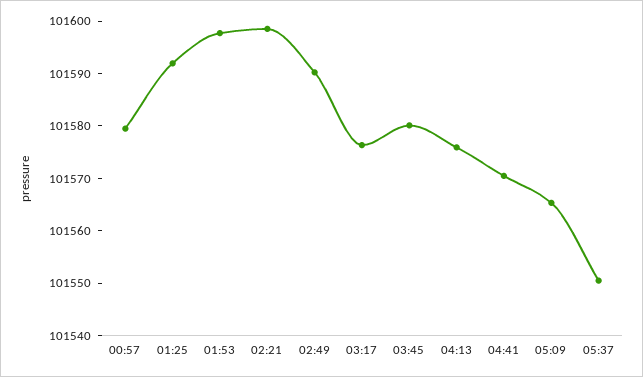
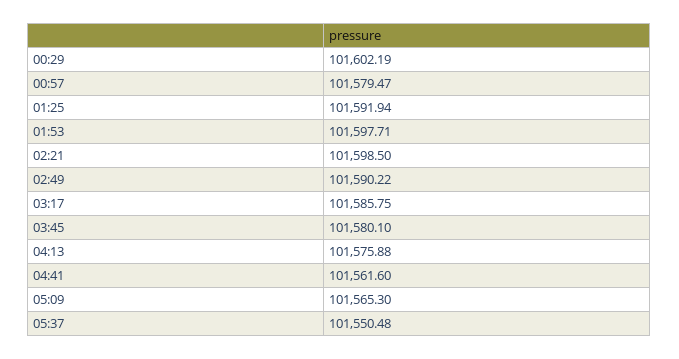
03:17: 101576 -> 101585.75
04:41: 101570 -> 101561.6
00:29: none -> 101602.19

